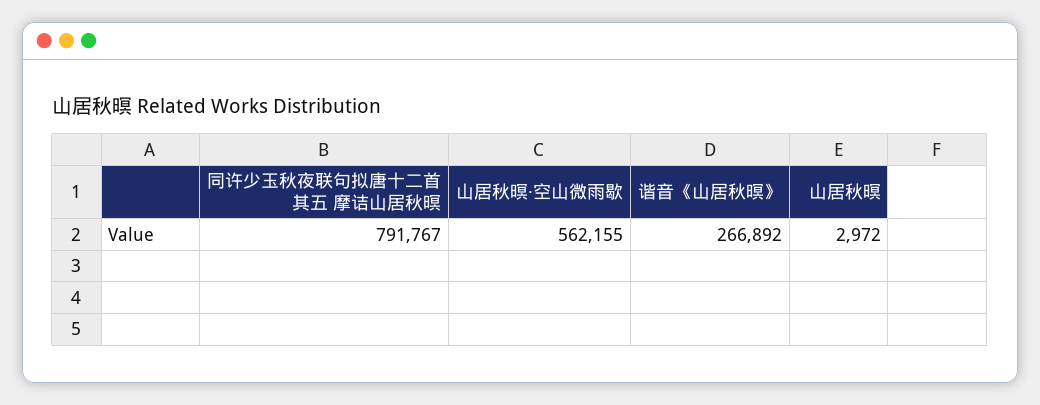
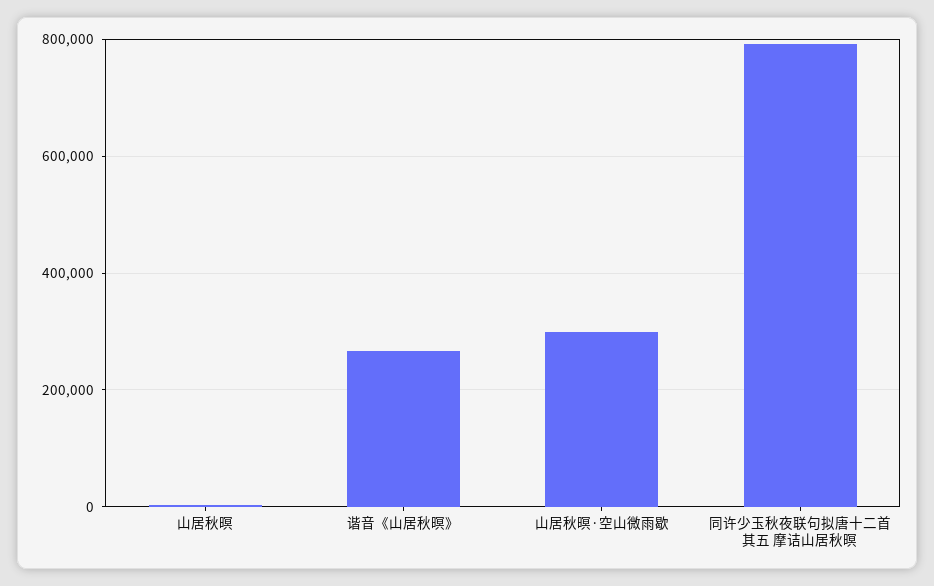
山居秋暝·空山微雨歇: 562155 -> 300000

